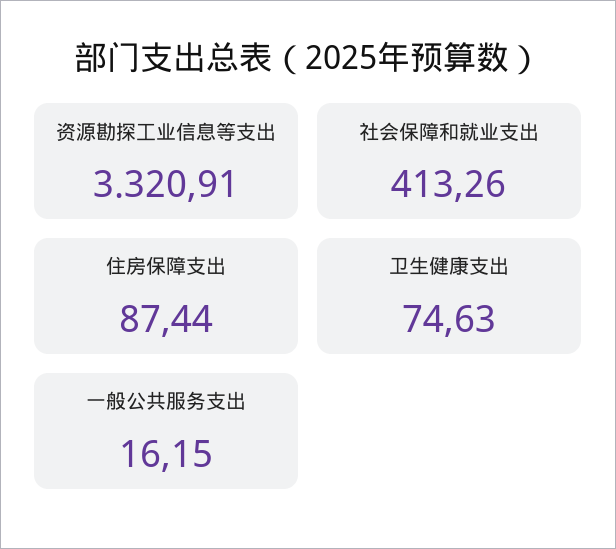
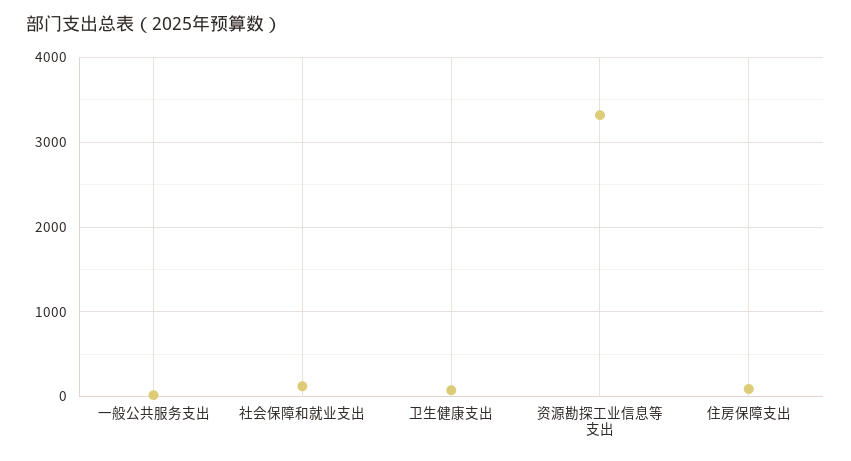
社会保障和就业支出: 413.26 -> 100

